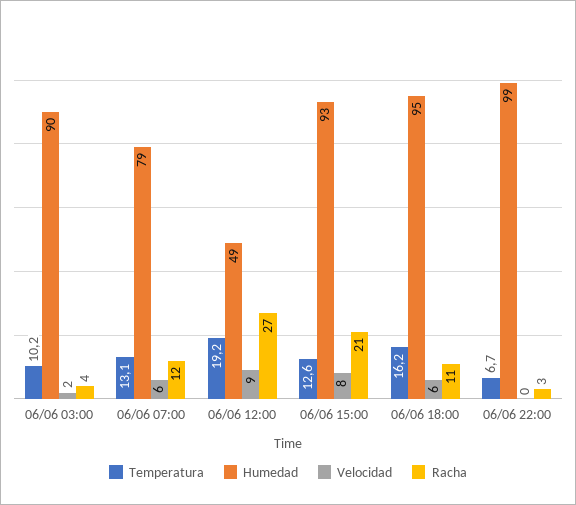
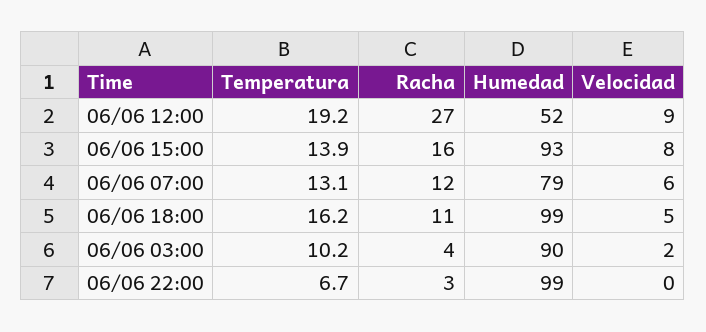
Humedad, 06/06 12:00: 49 -> 52
Temperatura, 06/06 15:00: 12.6 -> 13.9
Racha, 06/06 15:00: 21 -> 16
Humedad, 06/06 18:00: 95 -> 99
Velocidad, 06/06 18:00: 6 -> 5

